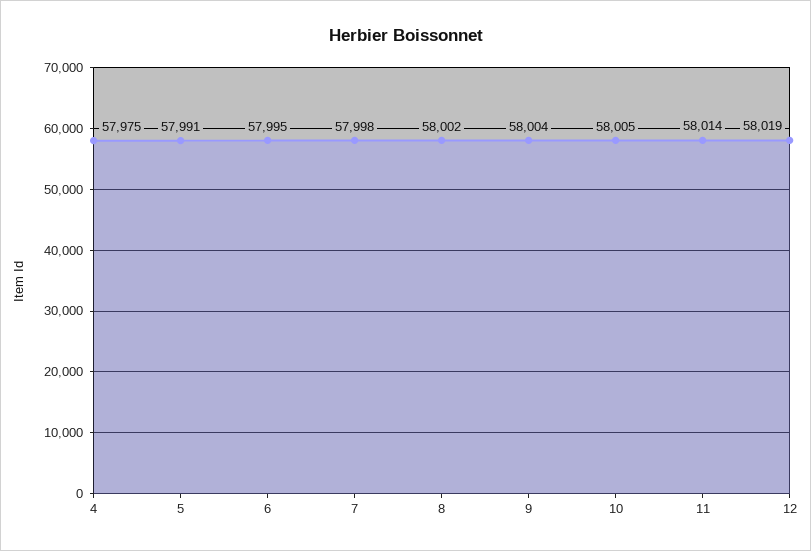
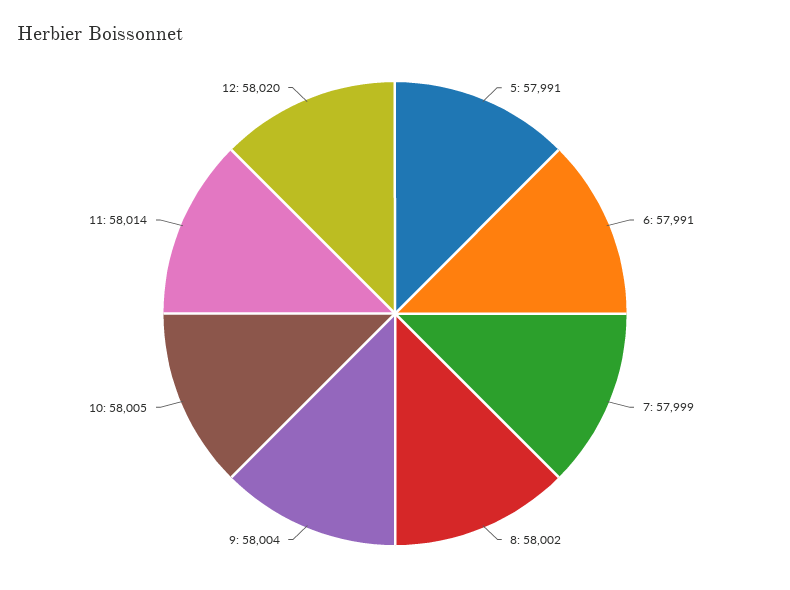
4: 57975 -> none
6: 57995 -> 57991
7: 57998 -> 57999
12: 58019 -> 58020

